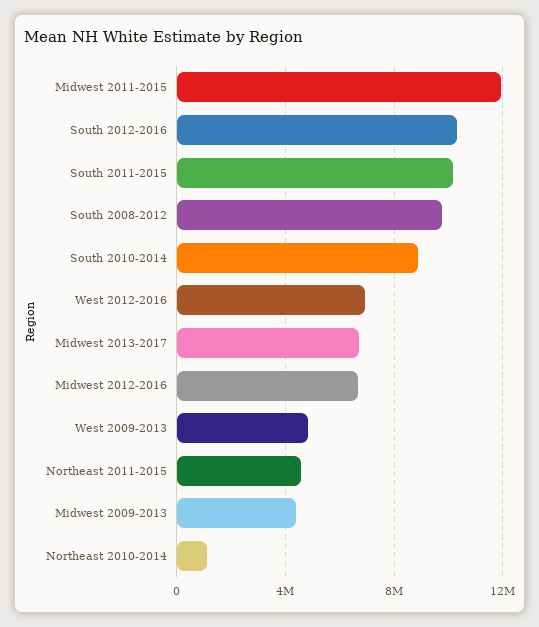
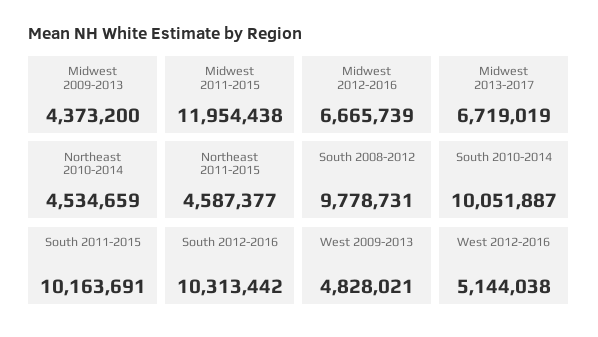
South 2010-2014: 9000000 -> 10051887
West 2012-2016: 7000000 -> 5144038
Northeast 2010-2014: 1000000 -> 4534659

